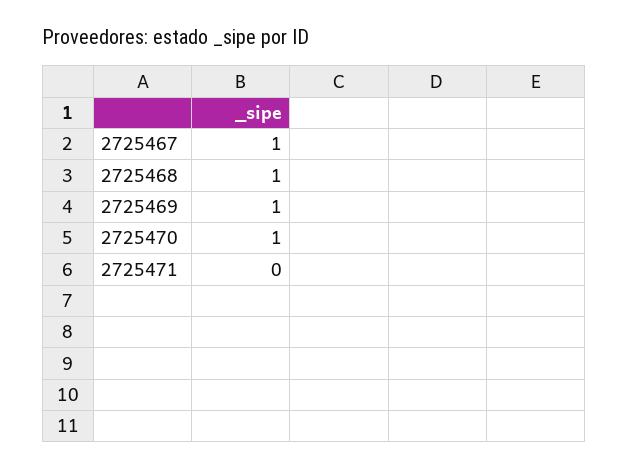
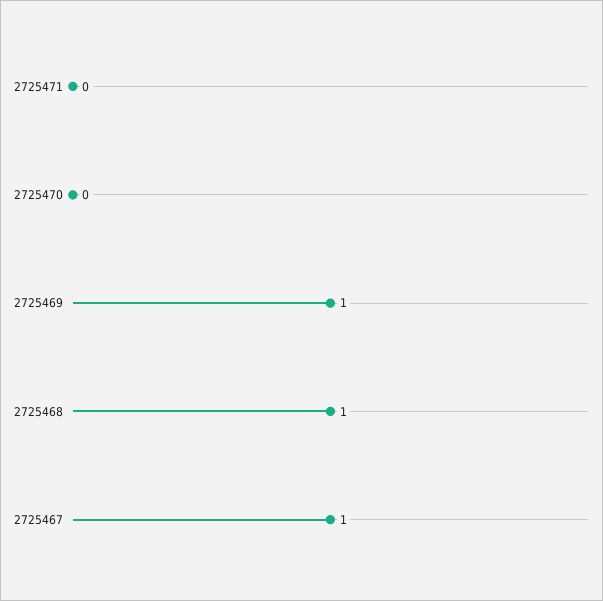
2725470: 1 -> 0

